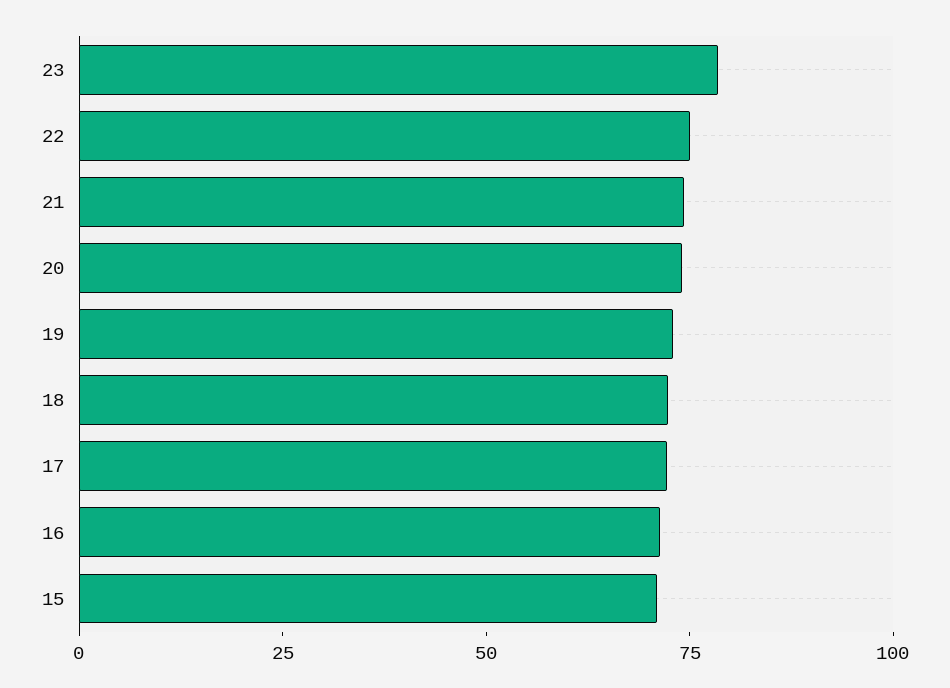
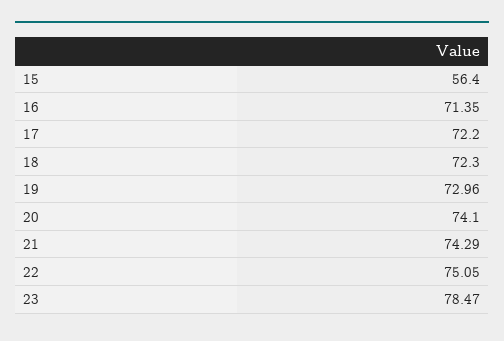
15: 70 -> 56.4

